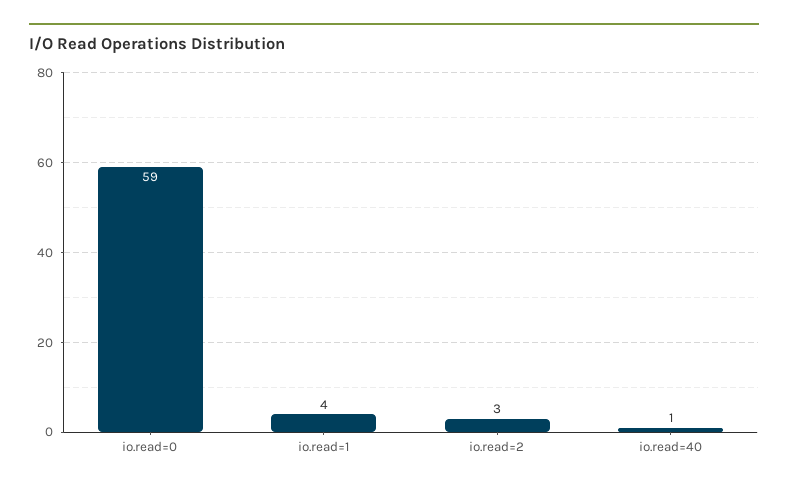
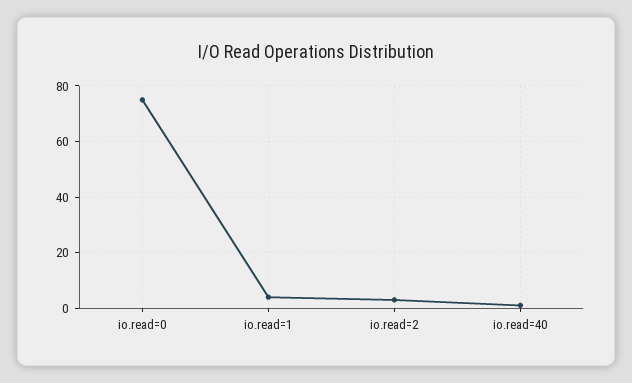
io.read=0: 59 -> 75

